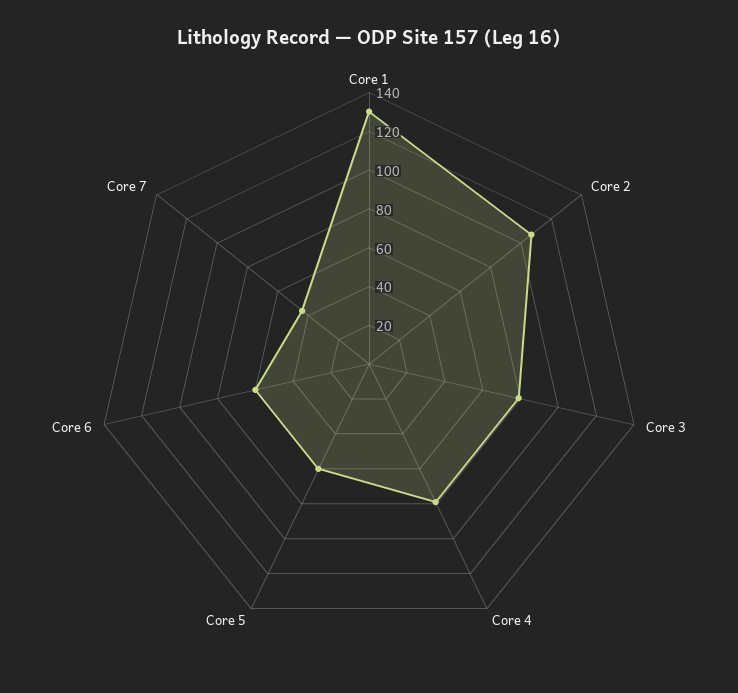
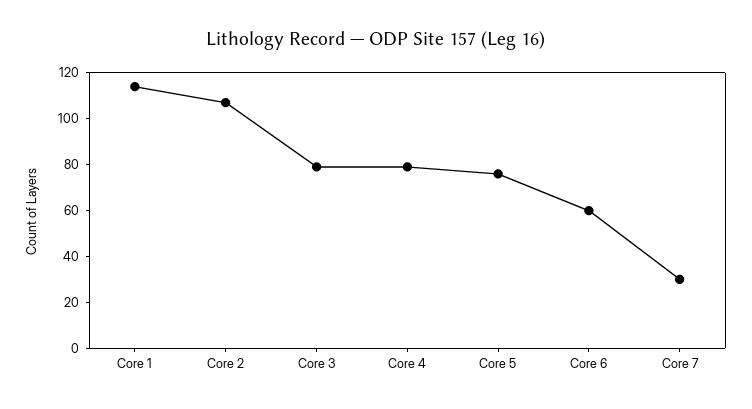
Core 1: 130 -> 115
Core 5: 60 -> 75
Core 7: 45 -> 30

